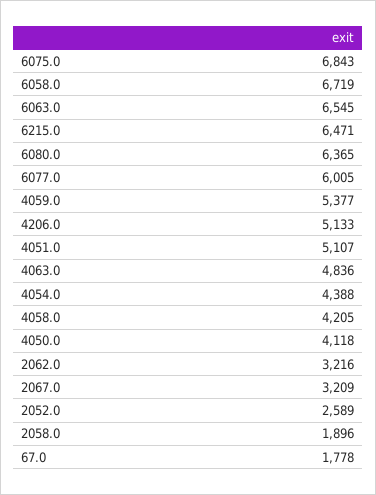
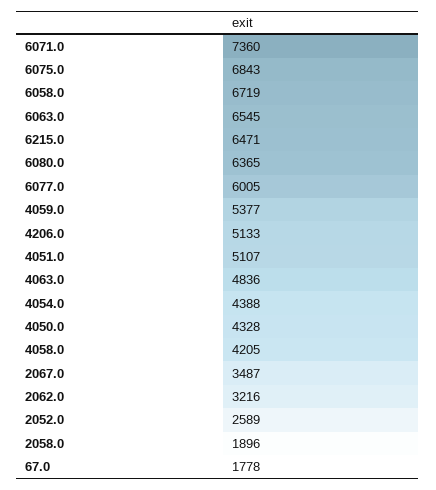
4050.0: 4118 -> 4328
2067.0: 3209 -> 3487
6071.0: none -> 7360

